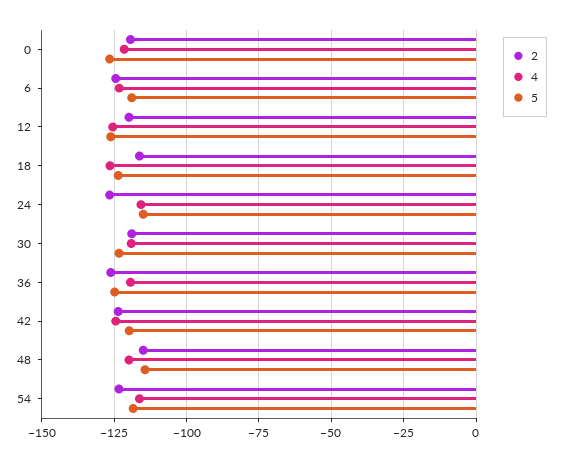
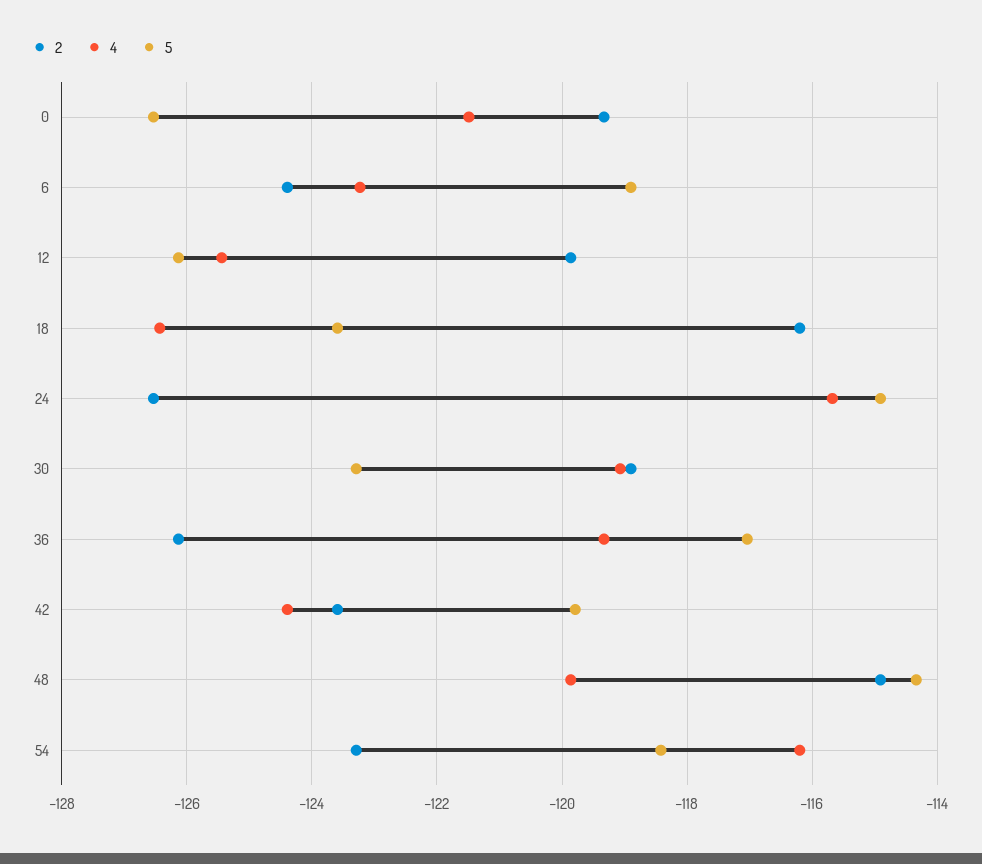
5, 36: -125 -> -117

